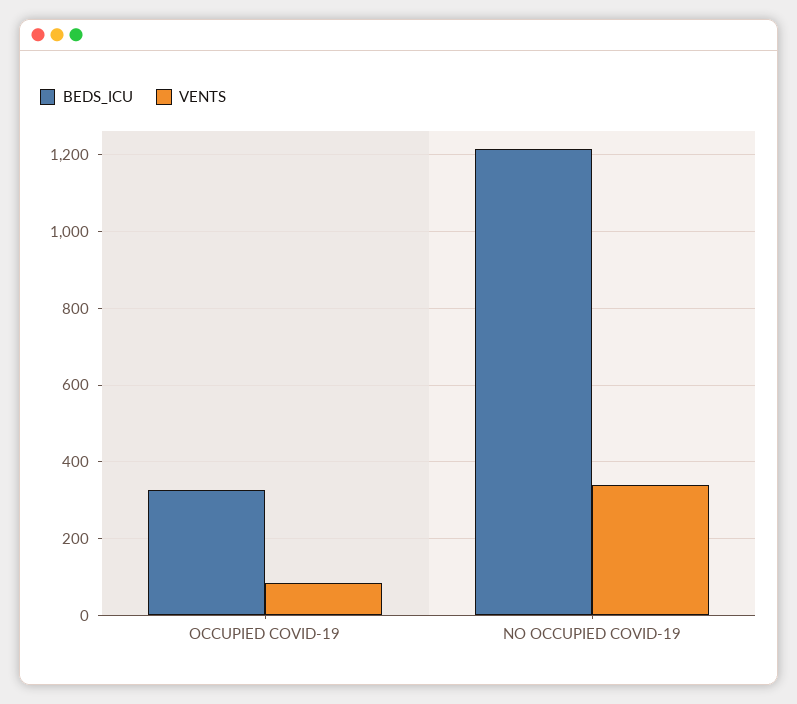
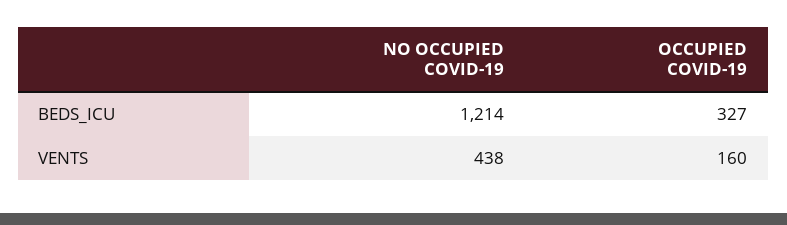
VENTS, OCCUPIED COVID-19: 80 -> 160
VENTS, NO OCCUPIED COVID-19: 340 -> 438

